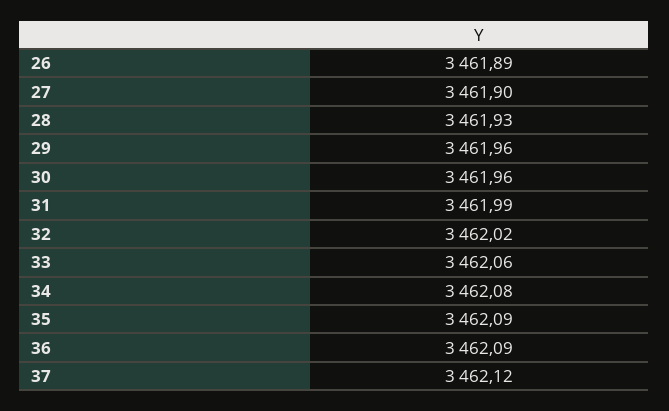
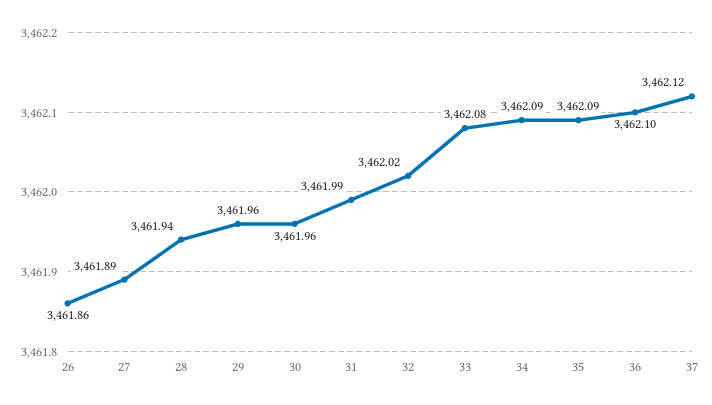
26: 3461.89 -> 3461.86
27: 3461.9 -> 3461.89
28: 3461.93 -> 3461.94
33: 3462.06 -> 3462.08
34: 3462.08 -> 3462.09
36: 3462.09 -> 3462.1

